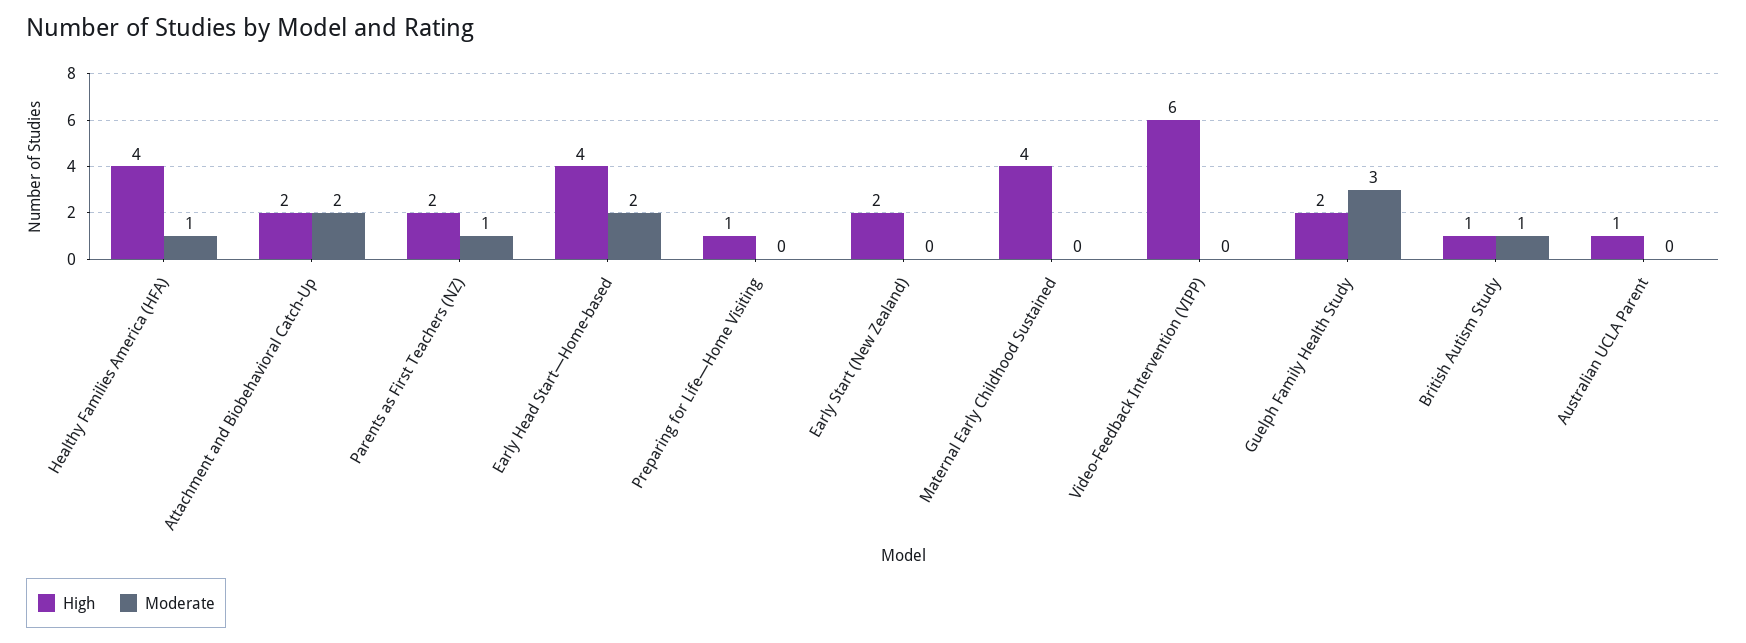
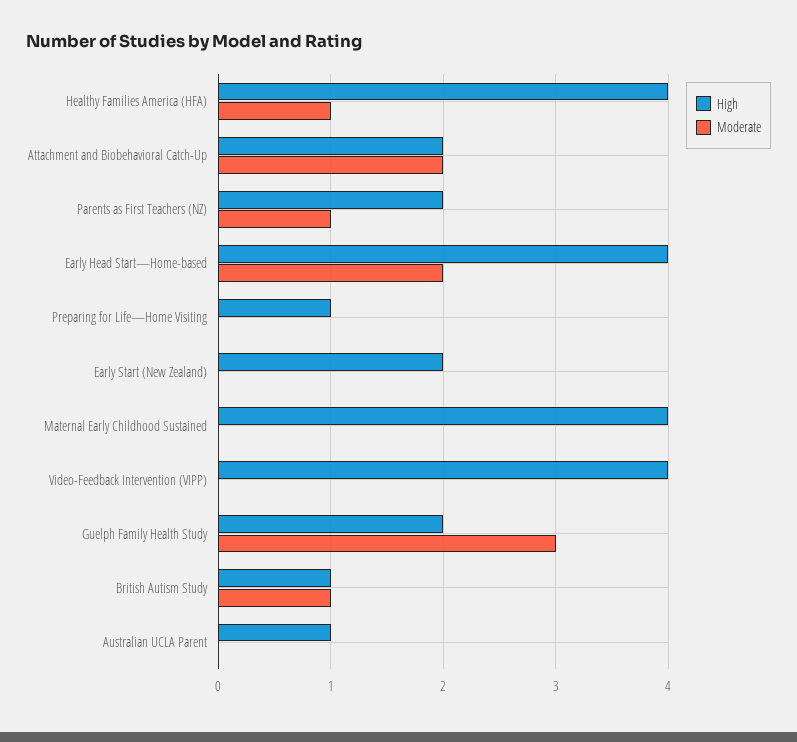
High, Video-Feedback Intervention (VIPP): 6 -> 4

